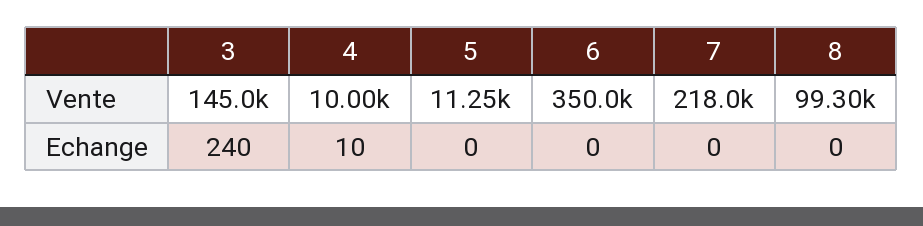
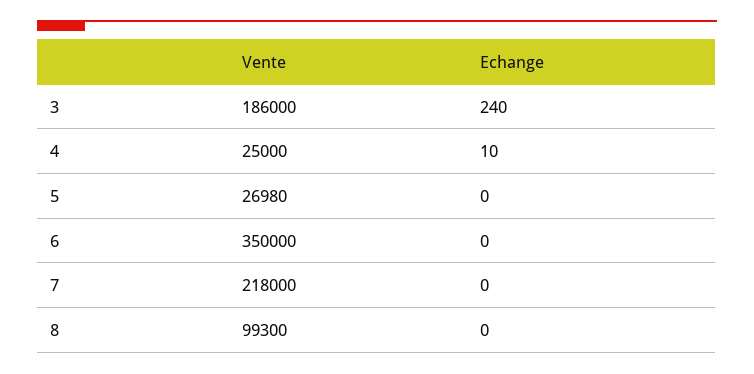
3, Vente: 145000 -> 186000
4, Vente: 10000 -> 25000
5, Vente: 11250 -> 26980

